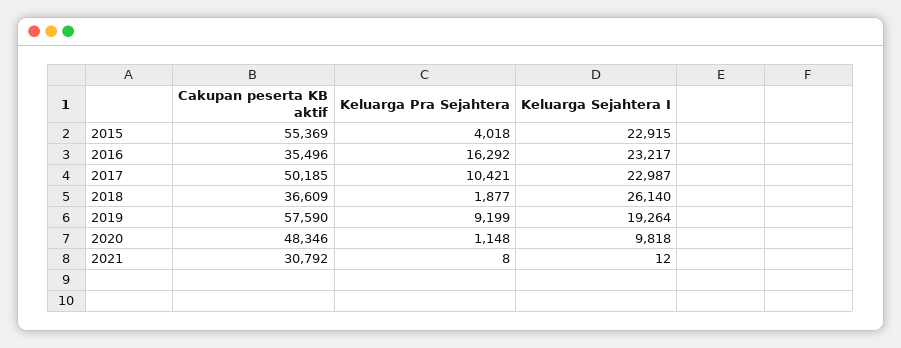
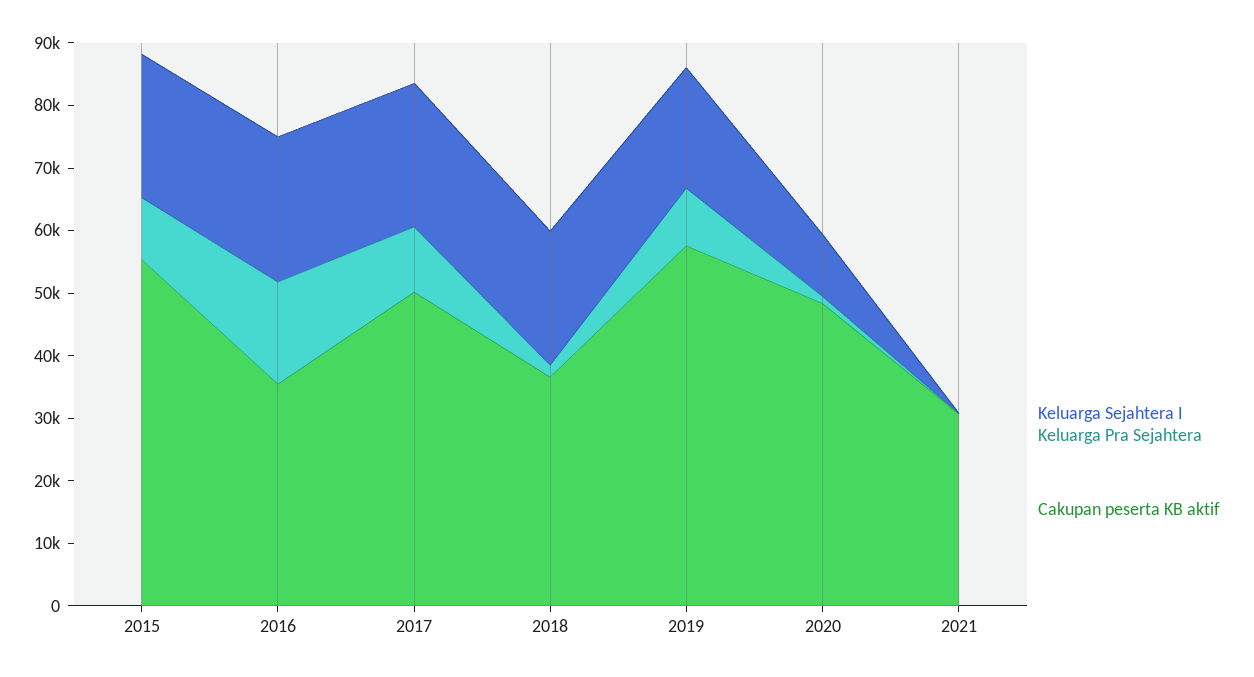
Keluarga Pra Sejahtera, 2015: 4018 -> 10000
Keluarga Sejahtera I, 2018: 26140 -> 22000

